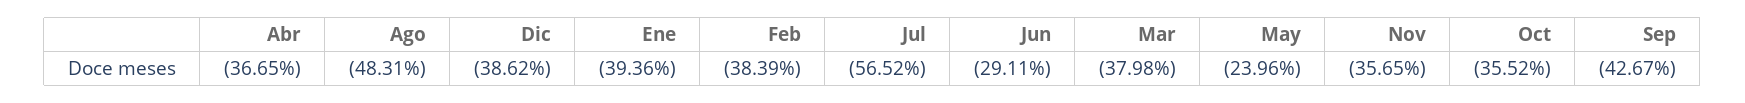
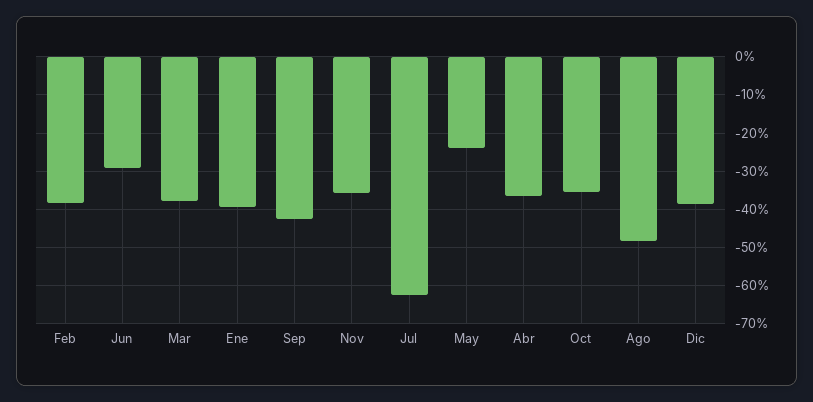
Jul: -56.52 -> -62

